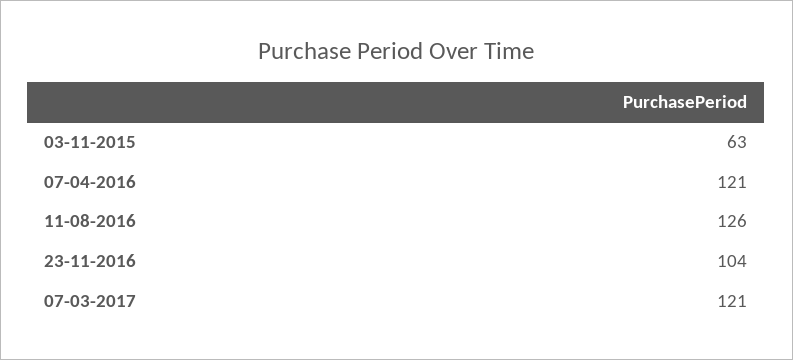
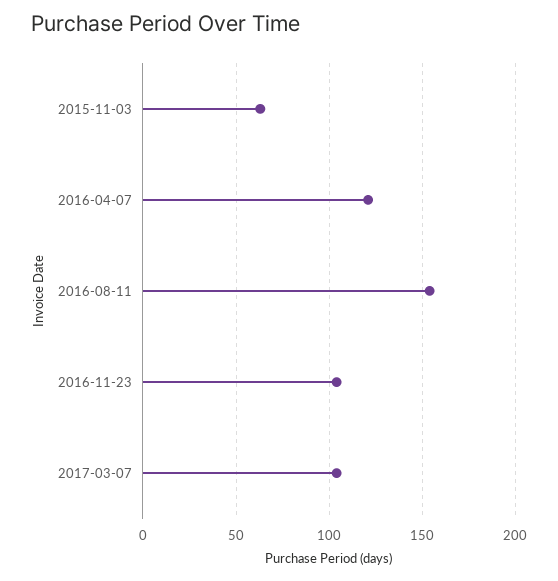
11-08-2016: 126 -> 155
07-03-2017: 121 -> 105

